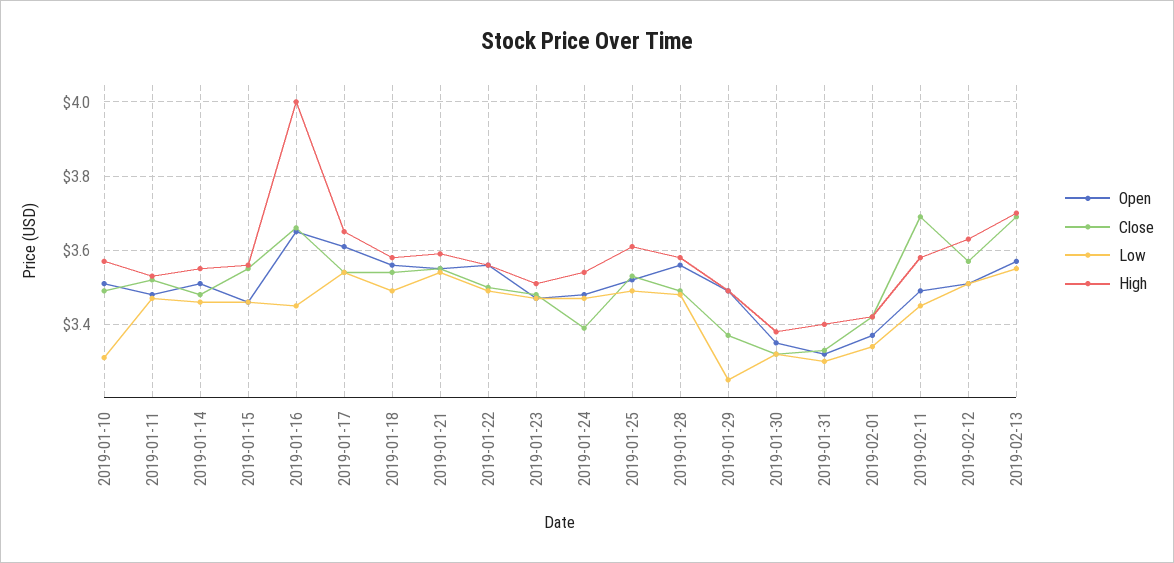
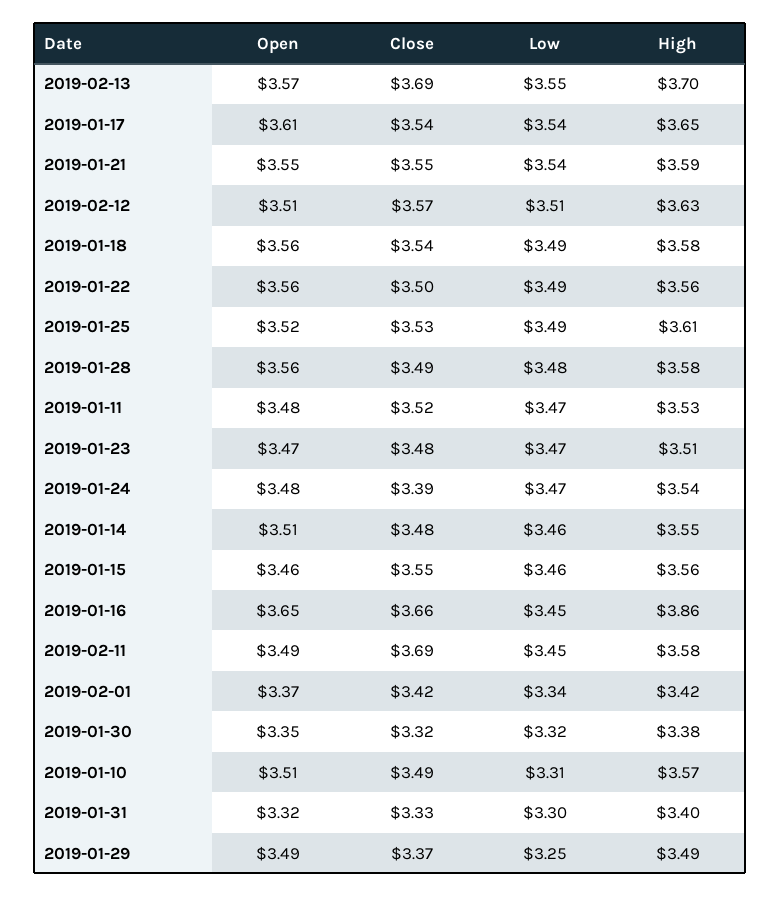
High, 2019-01-16: 4 -> 3.86

